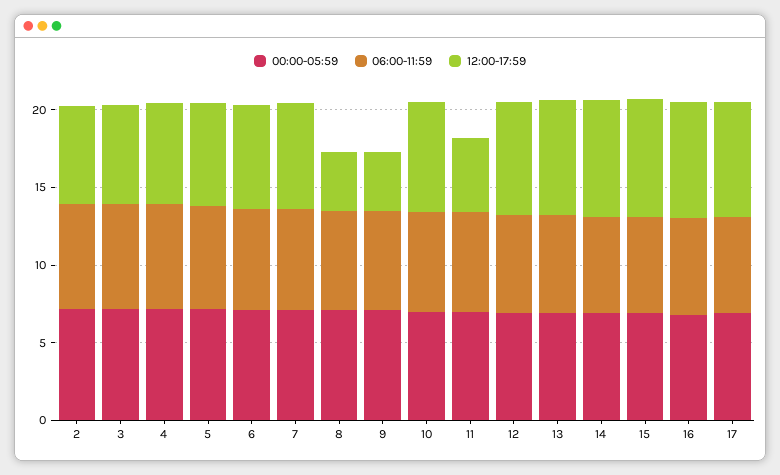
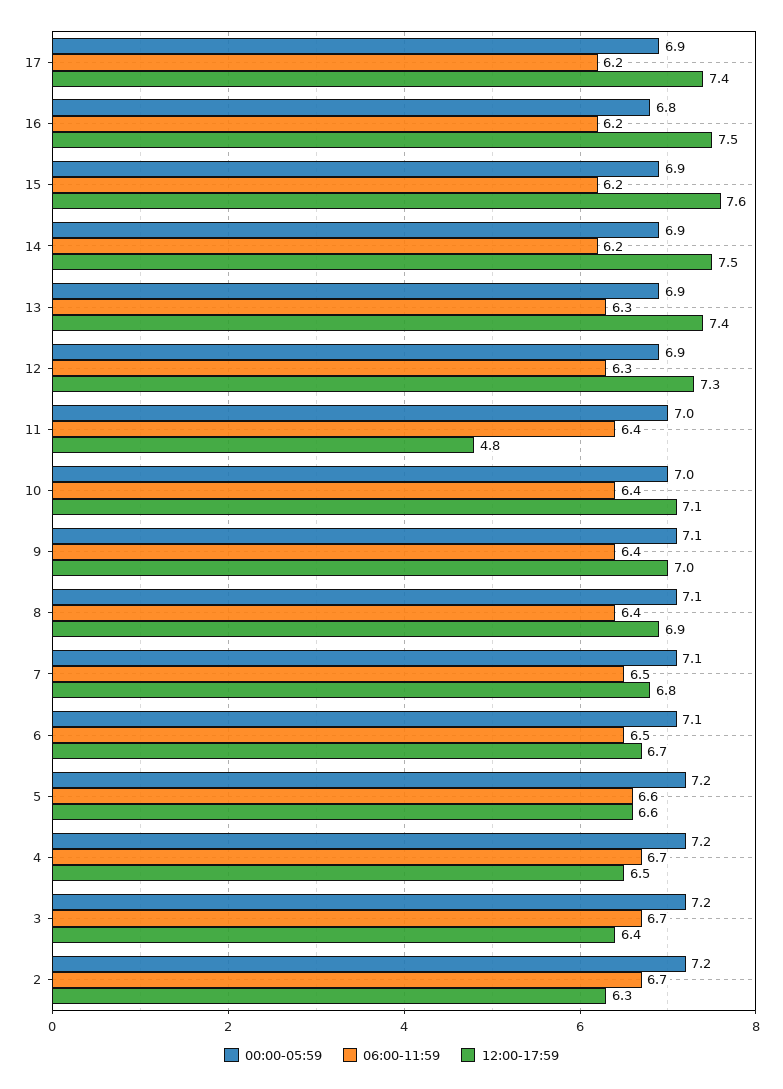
12:00-17:59, 8: 4 -> 6.9
12:00-17:59, 9: 4 -> 7

